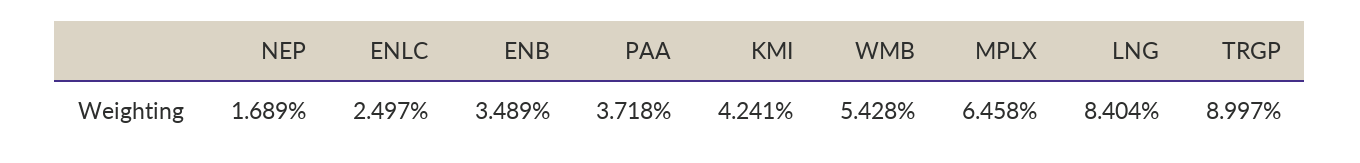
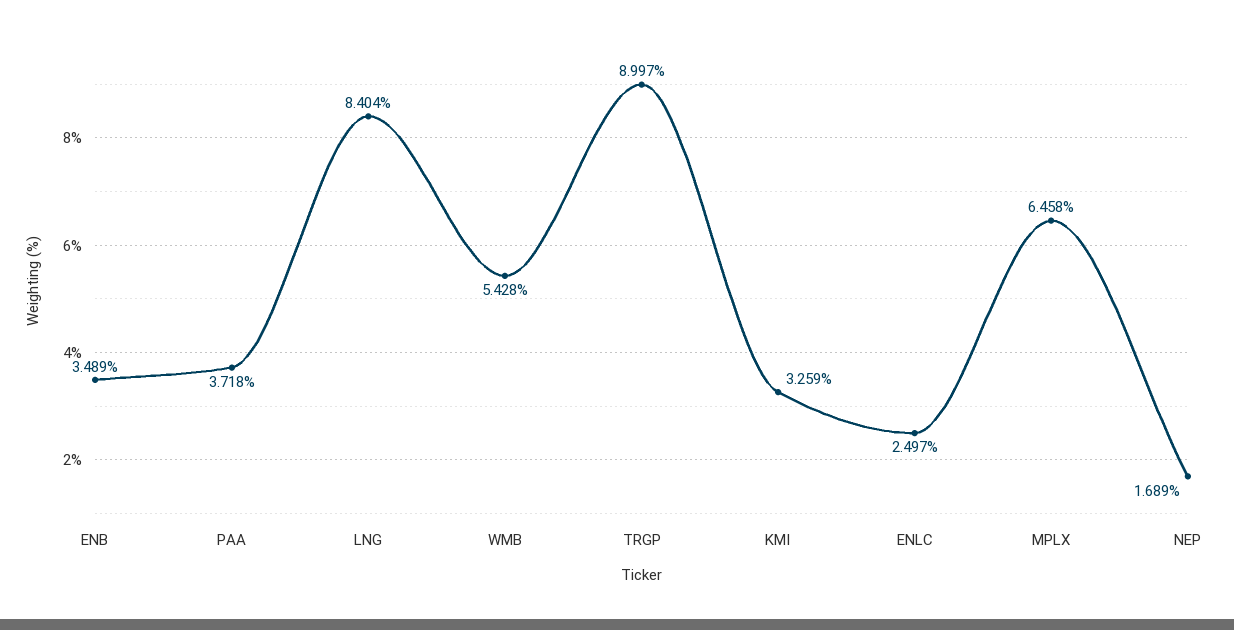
KMI: 4.241 -> 3.259

